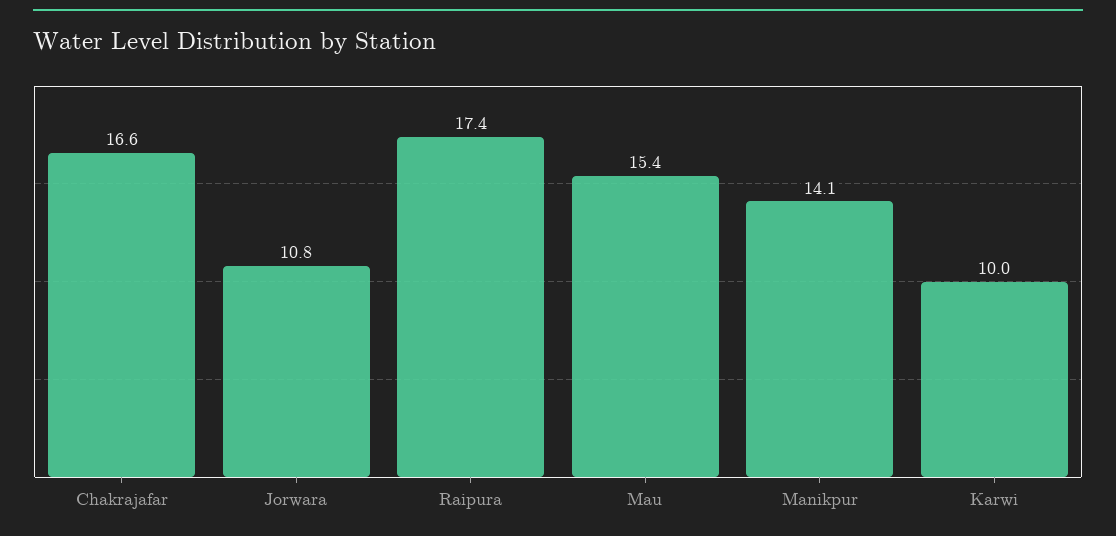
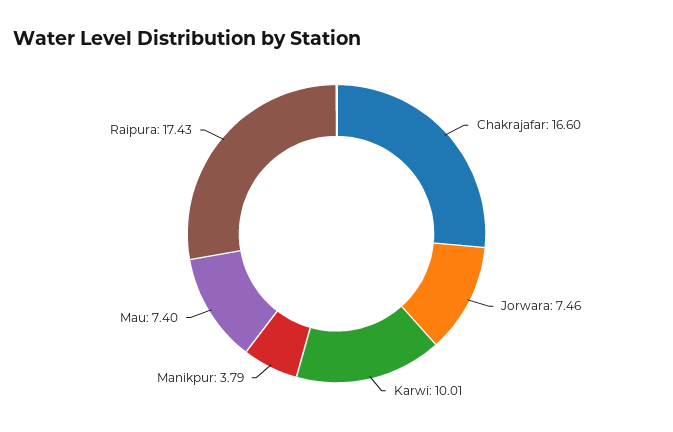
Jorwara: 10.8 -> 7.46
Mau: 15.4 -> 7.4
Manikpur: 14.1 -> 3.79

